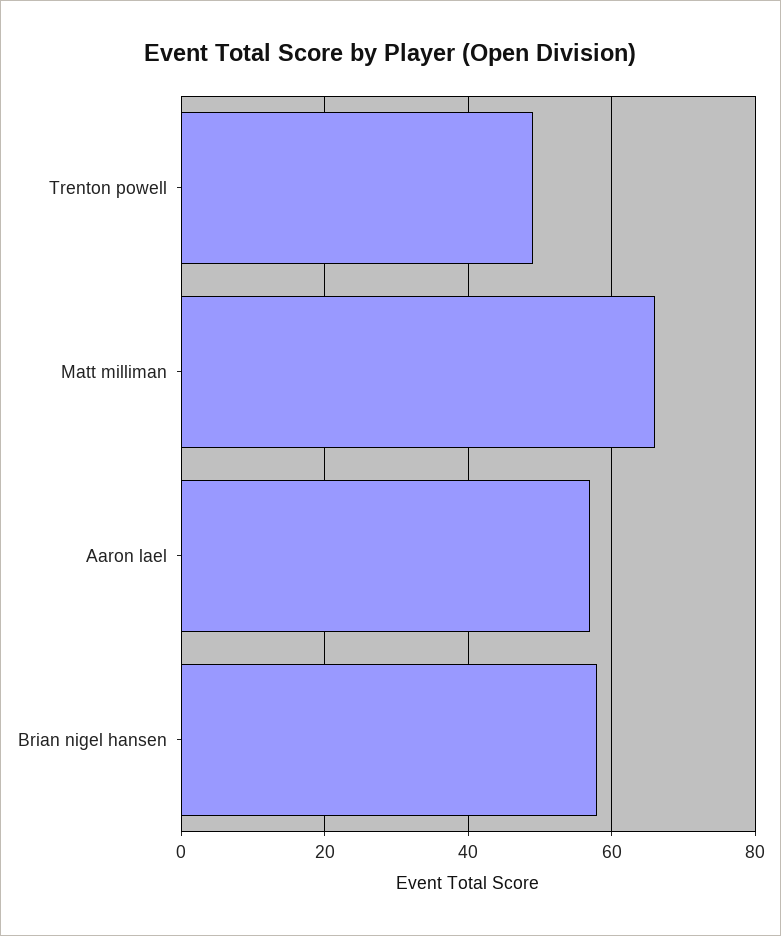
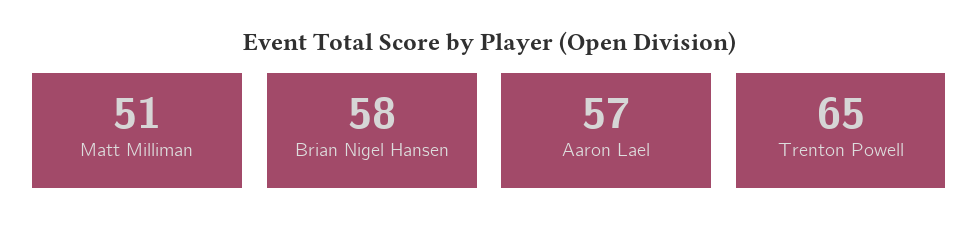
Trenton powell: 50 -> 65
Matt milliman: 65 -> 51

